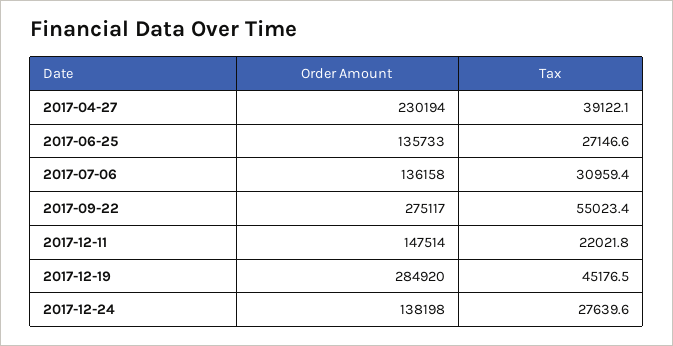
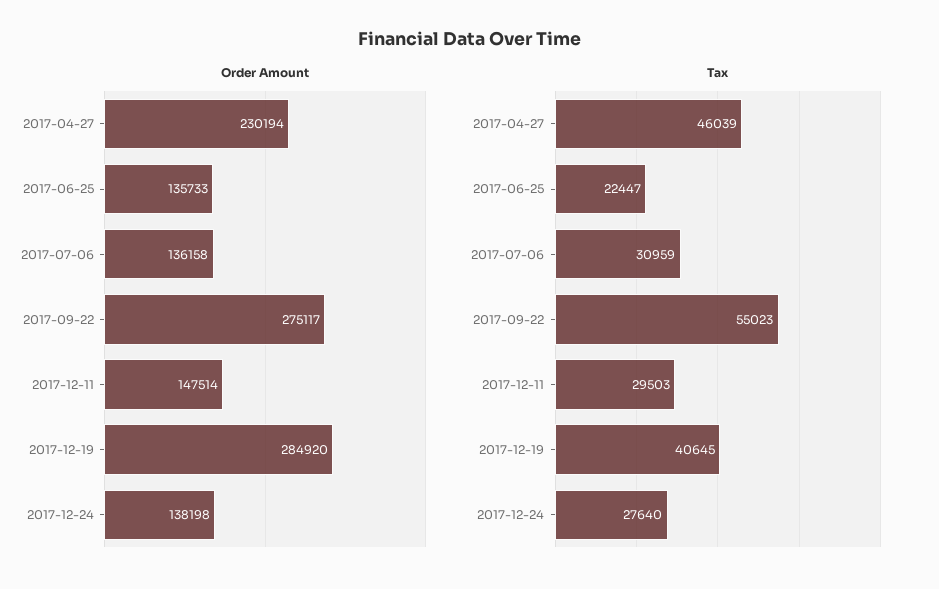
Tax, 2017-04-27: 39122.1 -> 46039
Tax, 2017-06-25: 27146.6 -> 22447
Tax, 2017-12-11: 22021.8 -> 29503
Tax, 2017-12-19: 45176.5 -> 40645

